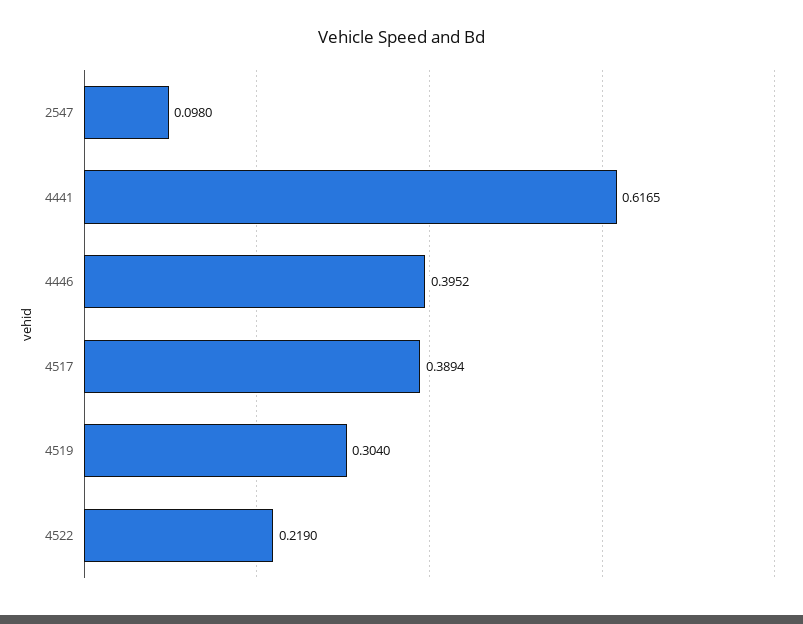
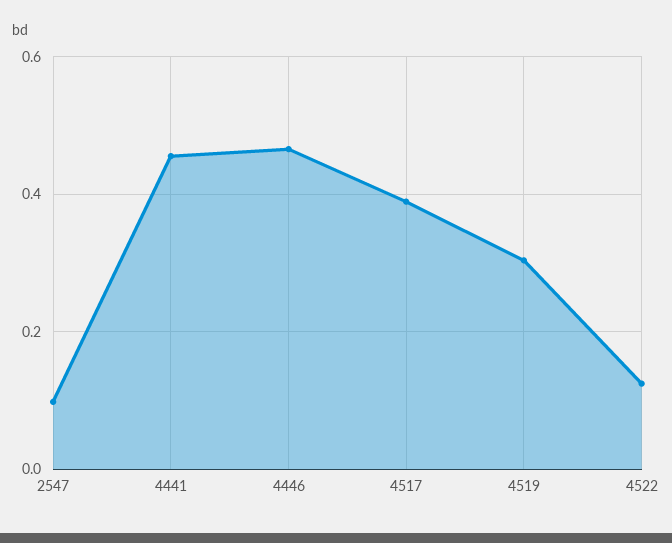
4441: 0.6165 -> 0.46
4446: 0.3952 -> 0.46
4522: 0.219 -> 0.12

